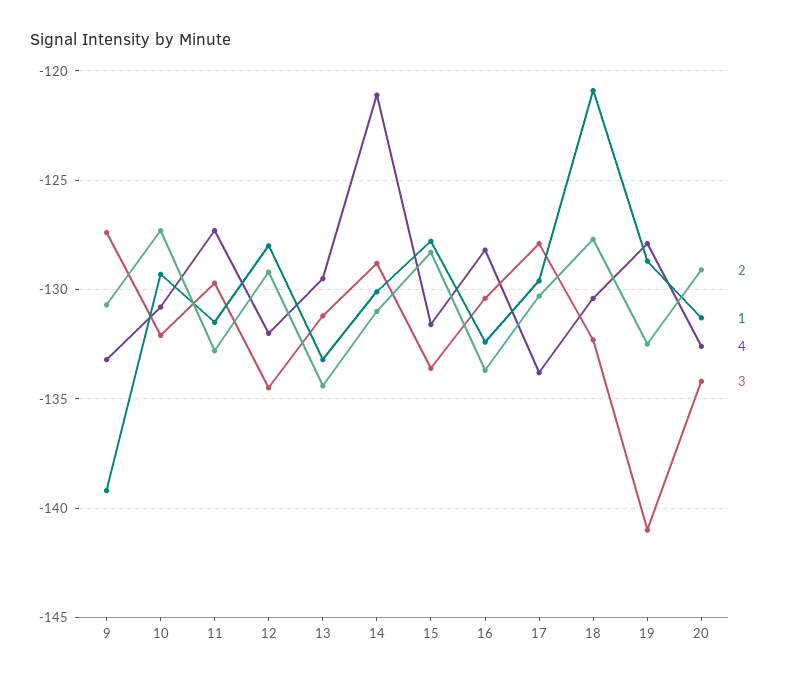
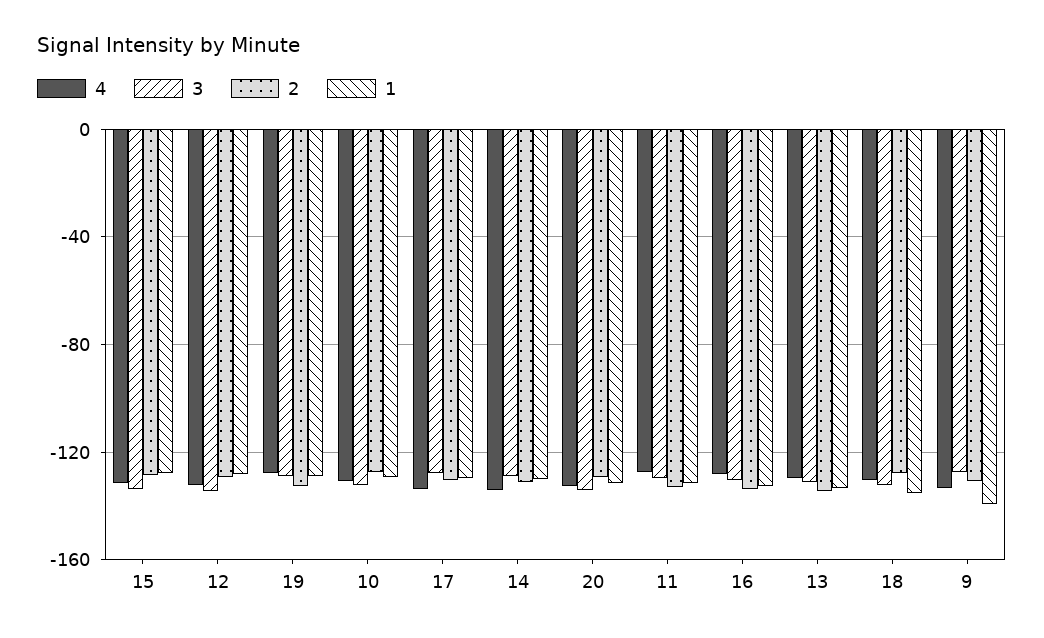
4, 14: -121 -> -135
1, 18: -121 -> -135
3, 19: -141 -> -130

